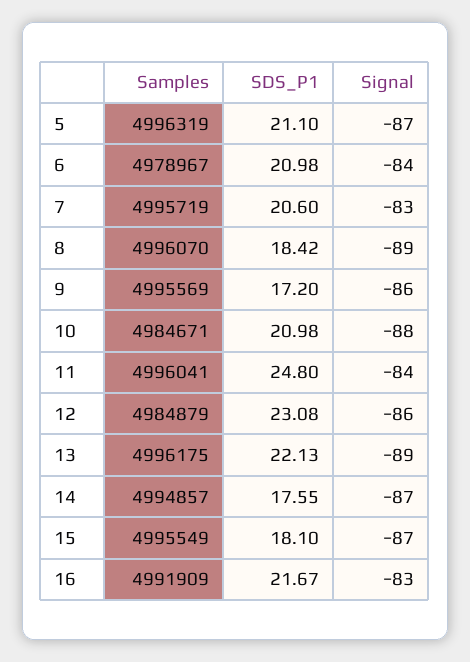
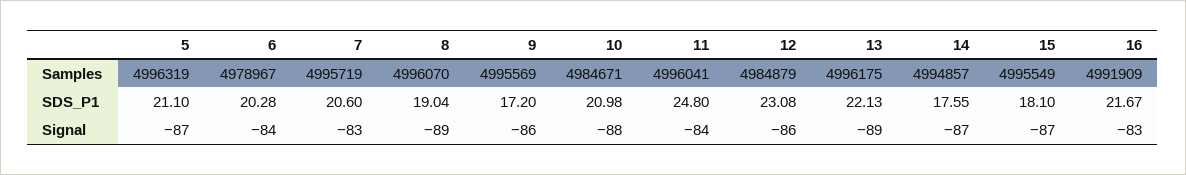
SDS_P1, 6: 20.98 -> 20.28
SDS_P1, 8: 18.42 -> 19.04

